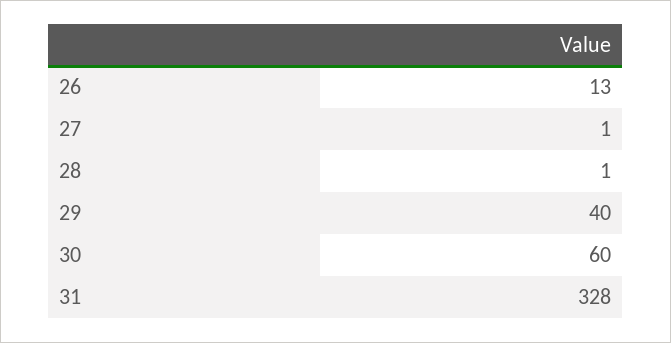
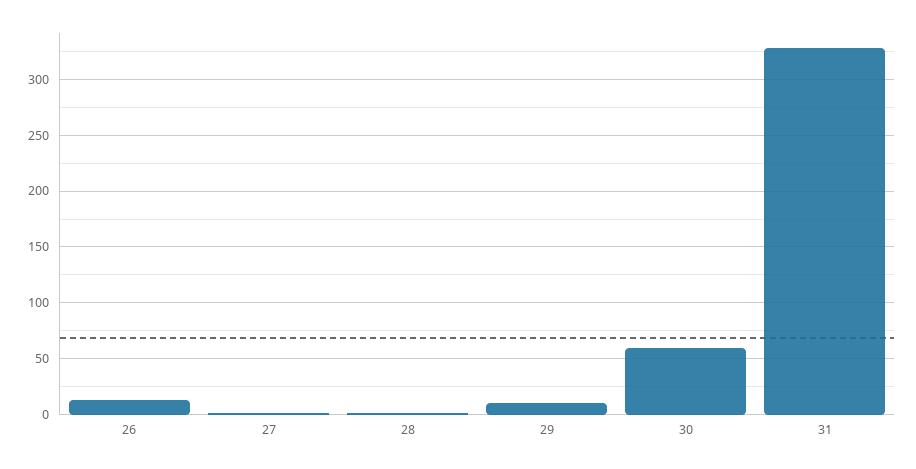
29: 40 -> 10

